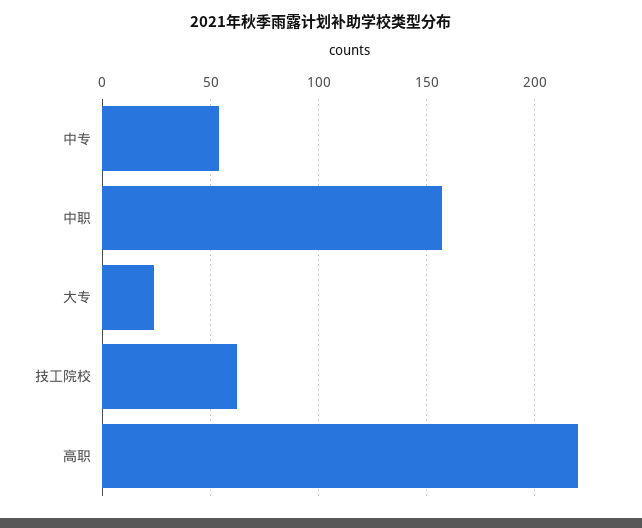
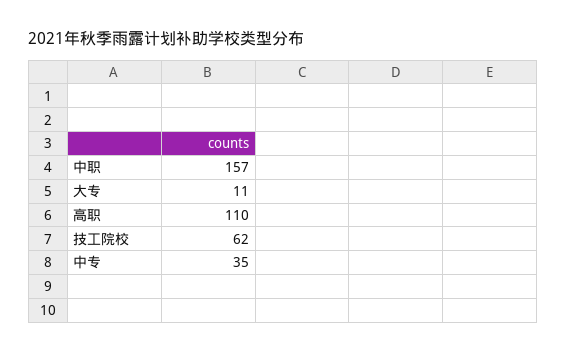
中专: 55 -> 35
大专: 25 -> 11
高职: 220 -> 110

